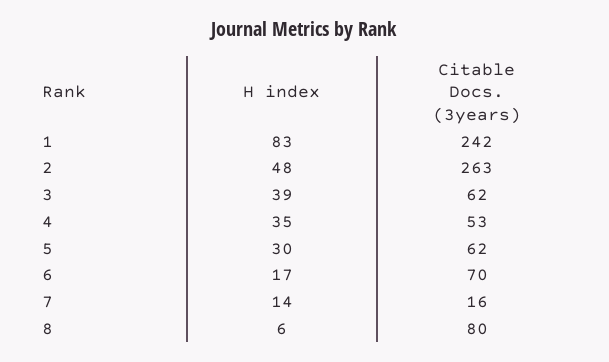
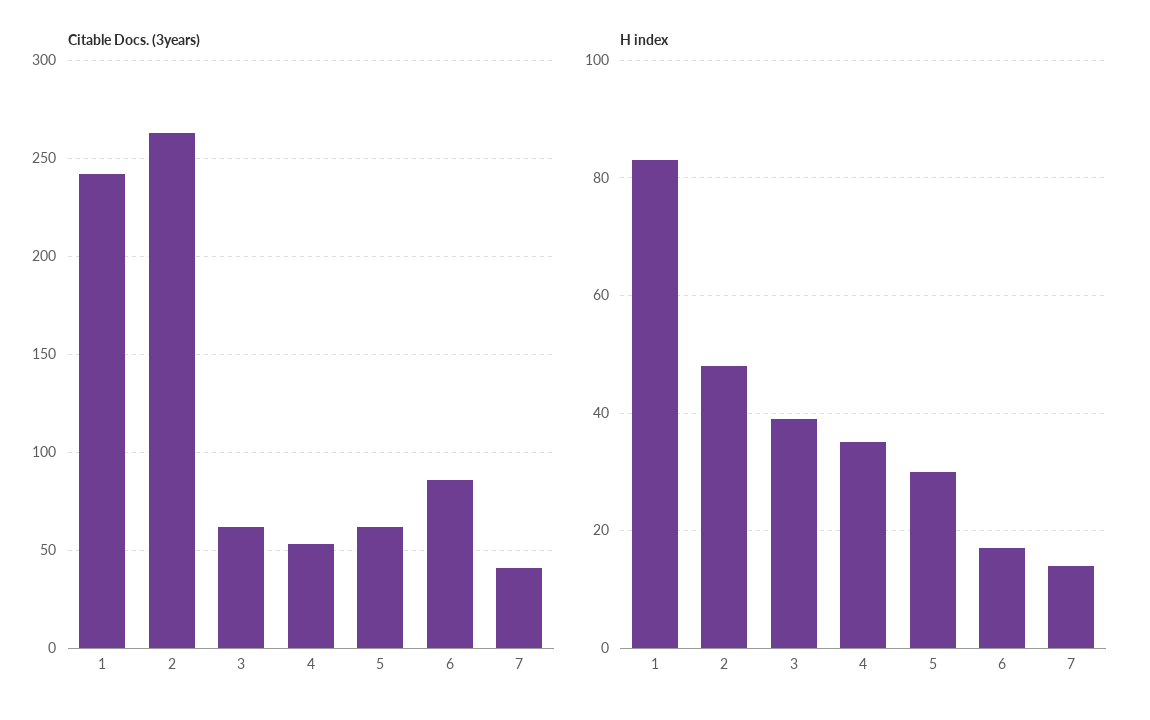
Citable Docs. (3years), 6: 70 -> 85
Citable Docs. (3years), 7: 16 -> 40
H index, 8: 6 -> none
Citable Docs. (3years), 8: 80 -> none

